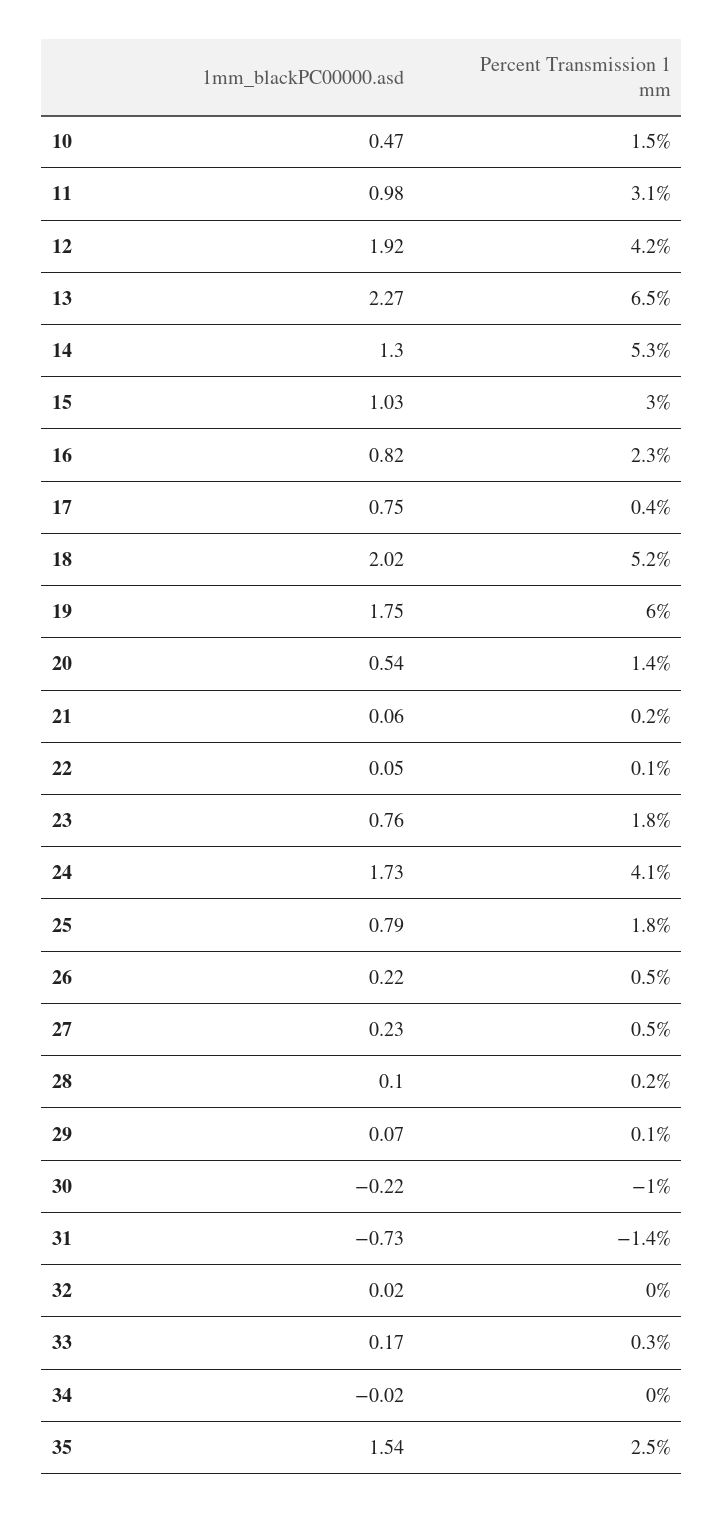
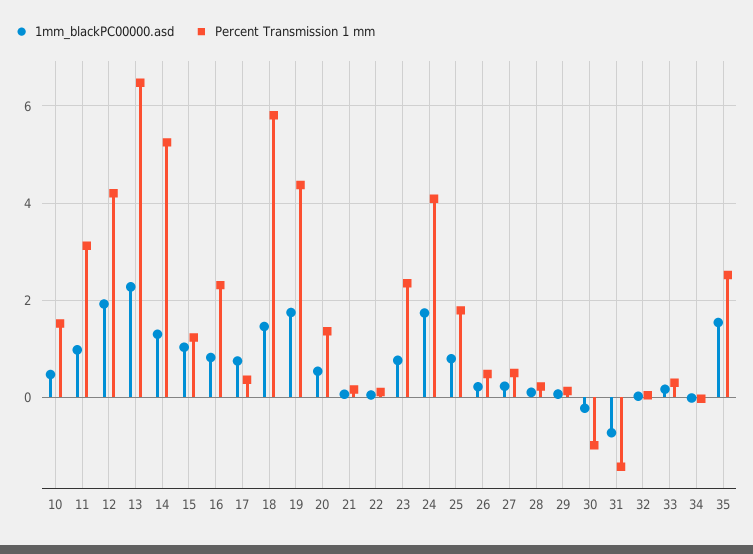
Percent Transmission 1 mm, 15: 3 -> 1.2
1mm_blackPC00000.asd, 18: 2.02 -> 1.4
Percent Transmission 1 mm, 18: 5.2 -> 5.8
Percent Transmission 1 mm, 19: 6 -> 4.4
Percent Transmission 1 mm, 23: 1.8 -> 2.4

